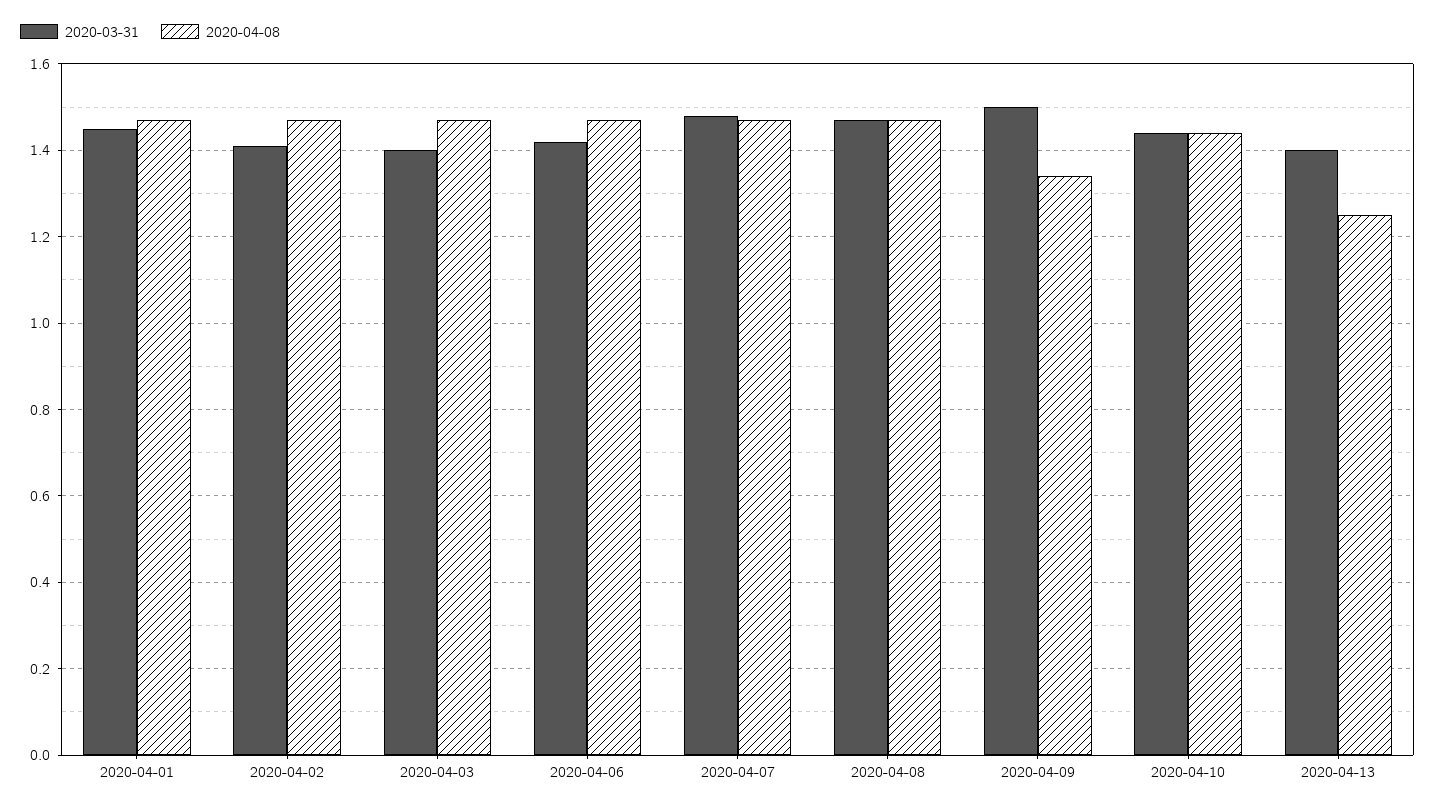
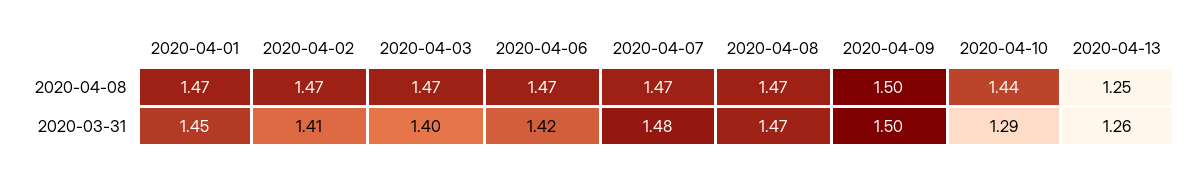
2020-04-08, 2020-04-09: 1.35 -> 1.5
2020-03-31, 2020-04-10: 1.45 -> 1.29
2020-03-31, 2020-04-13: 1.4 -> 1.26

